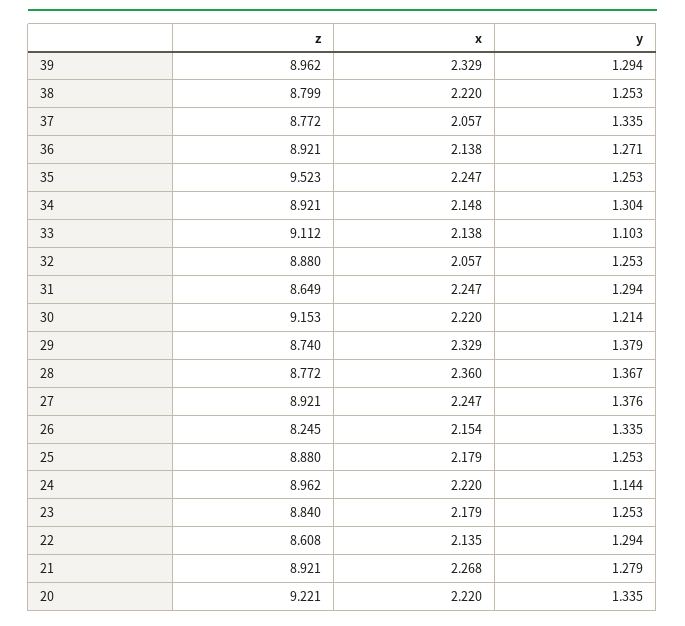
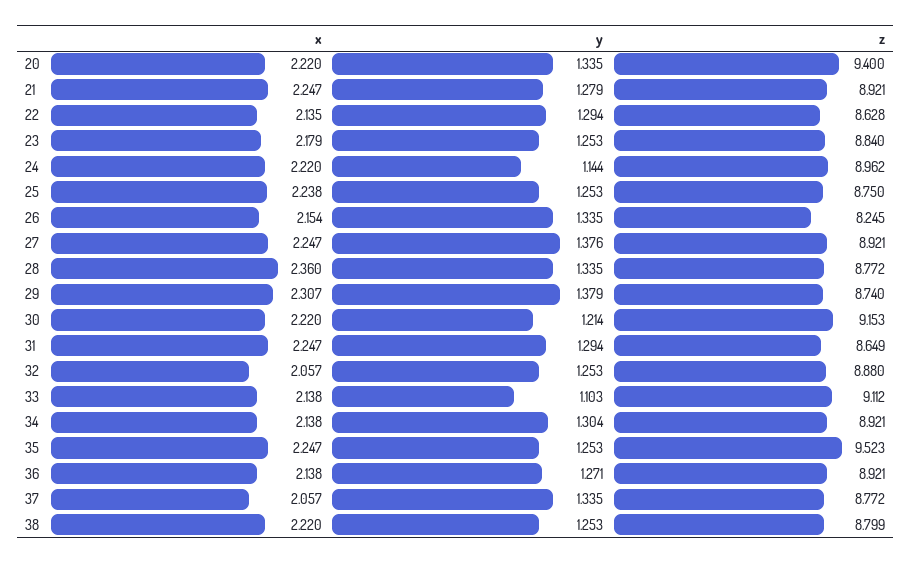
z, 39: 8.962 -> none
x, 39: 2.329 -> none
y, 39: 1.294 -> none
x, 34: 2.148 -> 2.138
x, 29: 2.329 -> 2.307
y, 28: 1.367 -> 1.335
z, 25: 8.88 -> 8.75
x, 25: 2.179 -> 2.238
z, 22: 8.608 -> 8.628
x, 21: 2.268 -> 2.247
z, 20: 9.221 -> 9.4

